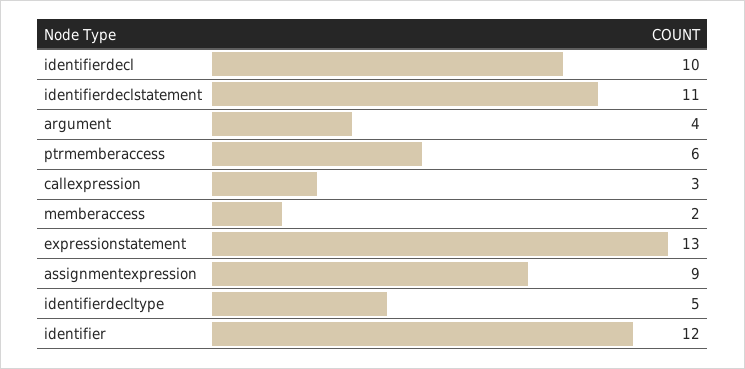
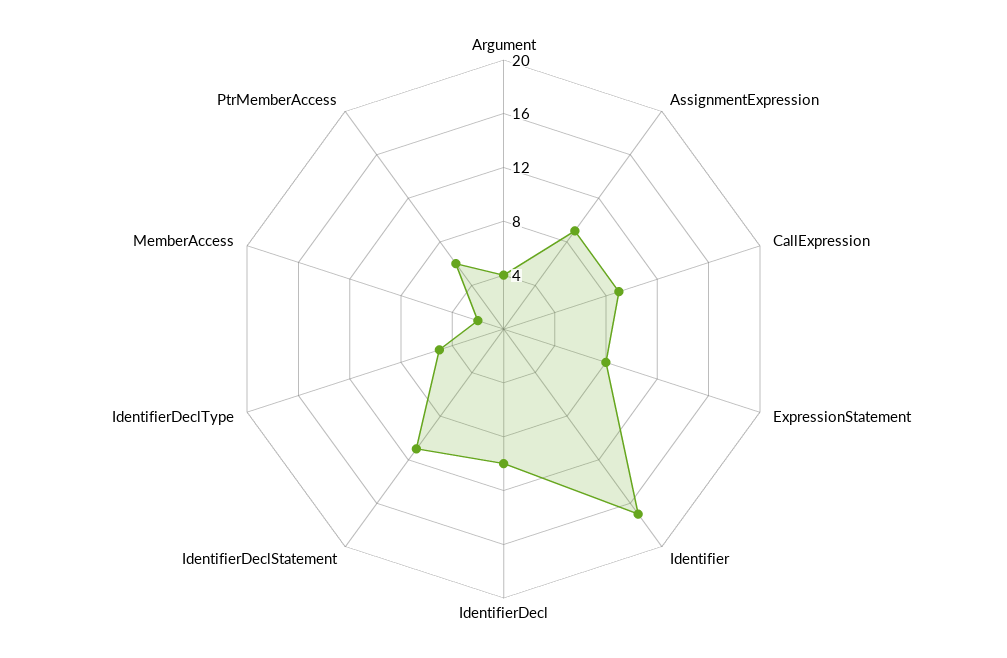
callexpression: 3 -> 9
expressionstatement: 13 -> 8
identifier: 12 -> 17

